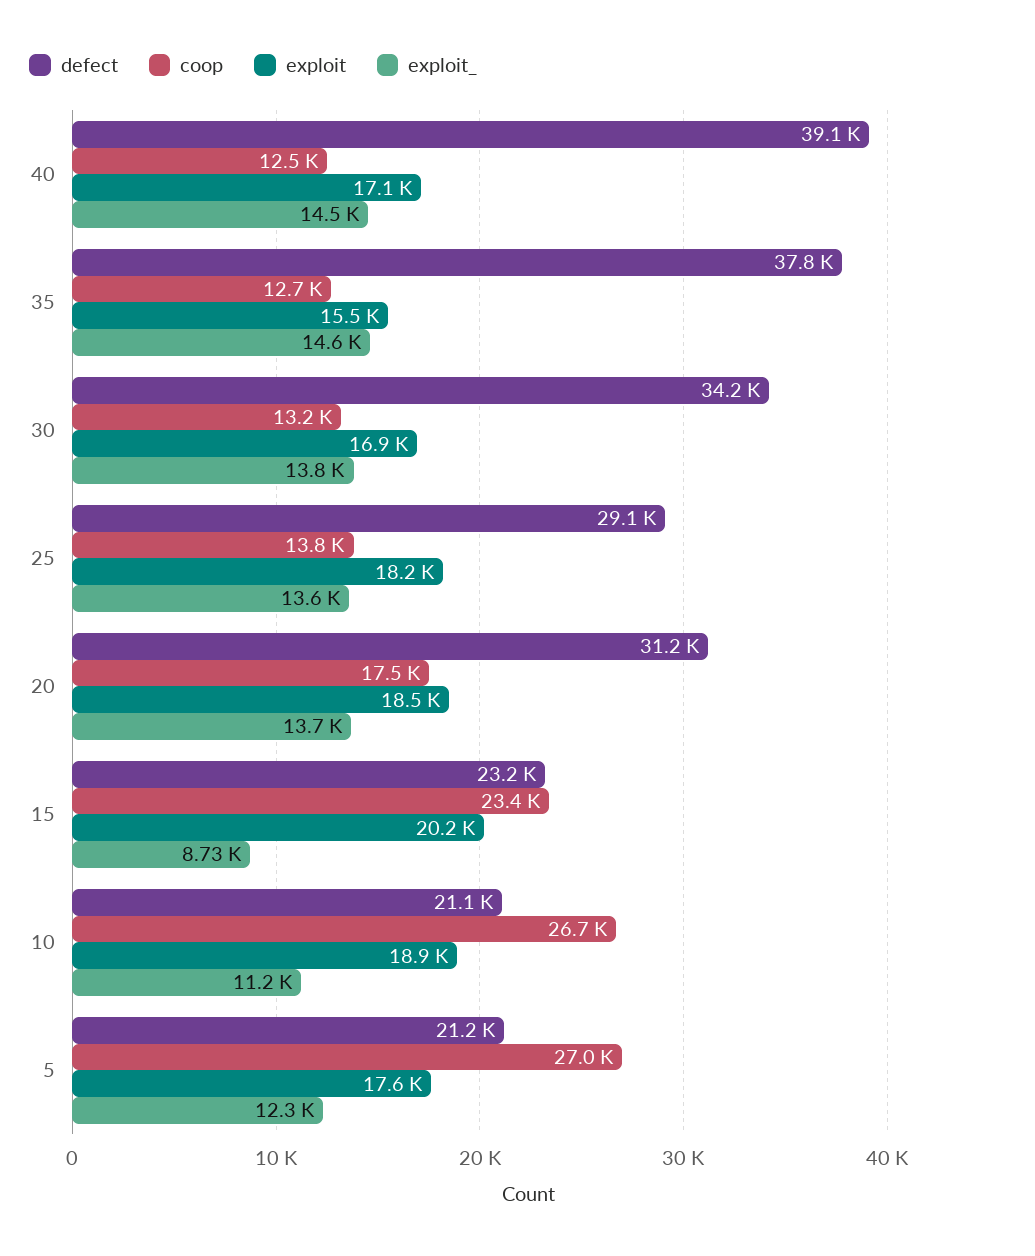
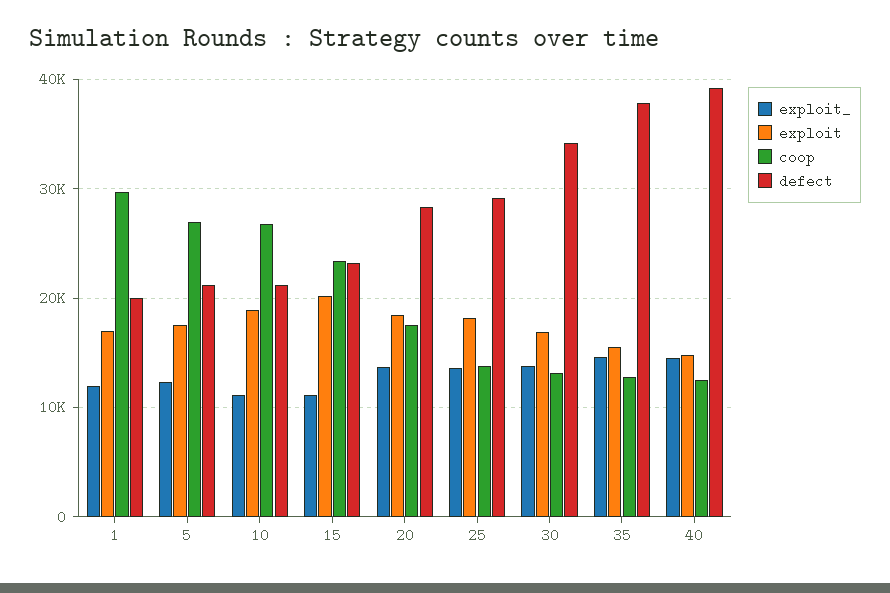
exploit, 40: 17100 -> 15000
defect, 20: 31200 -> 28000
exploit_, 15: 8730 -> 11000
exploit_, 1: none -> 12000
exploit, 1: none -> 17000
coop, 1: none -> 30000
defect, 1: none -> 20000

